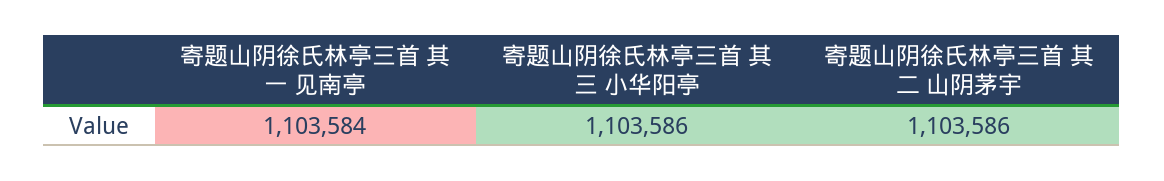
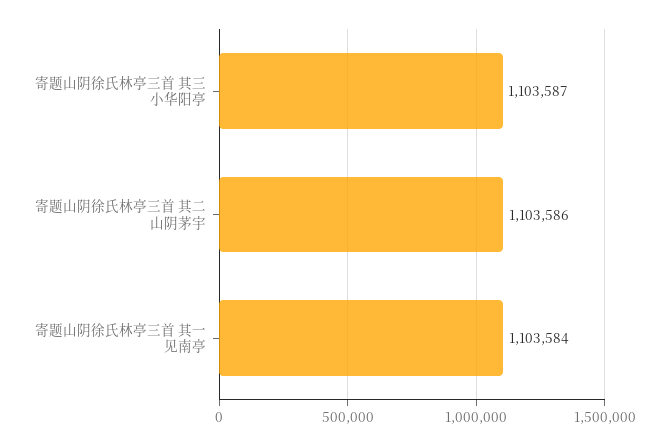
寄题山阴徐氏林亭三首 其三 小华阳亭: 1103586 -> 1103587

